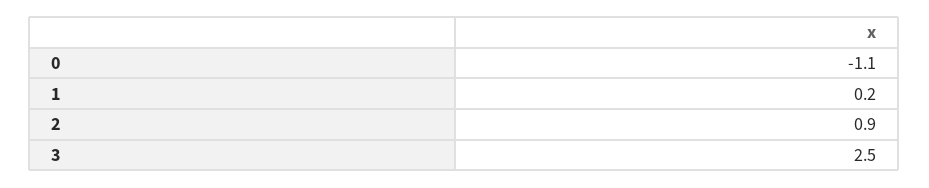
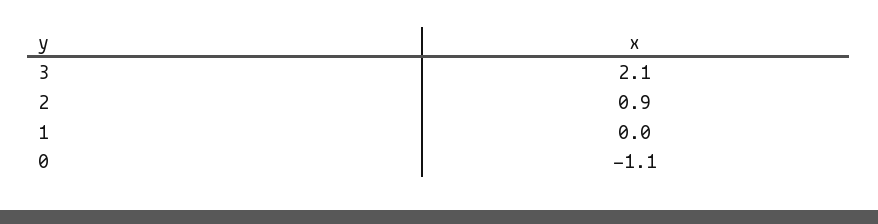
1: 0.2 -> 0
3: 2.5 -> 2.1

